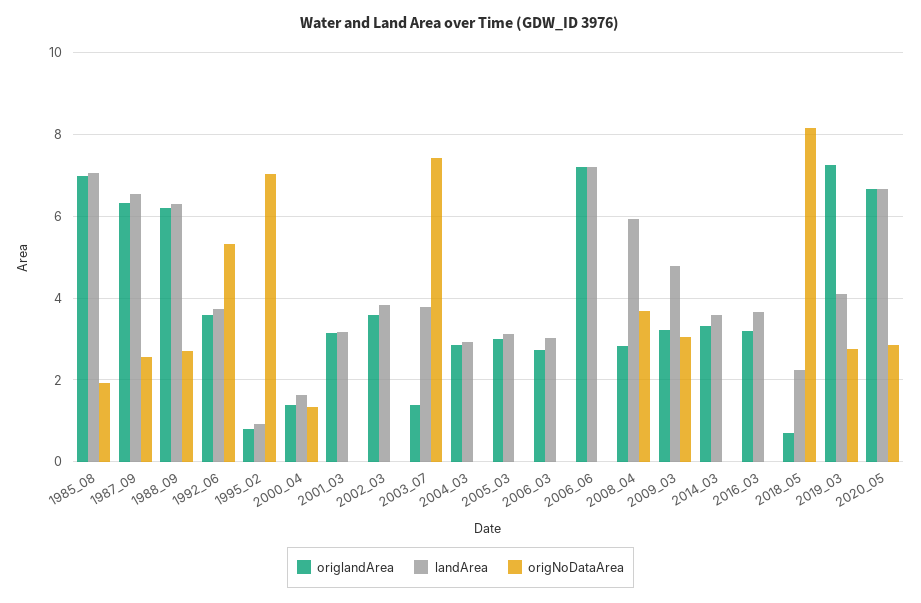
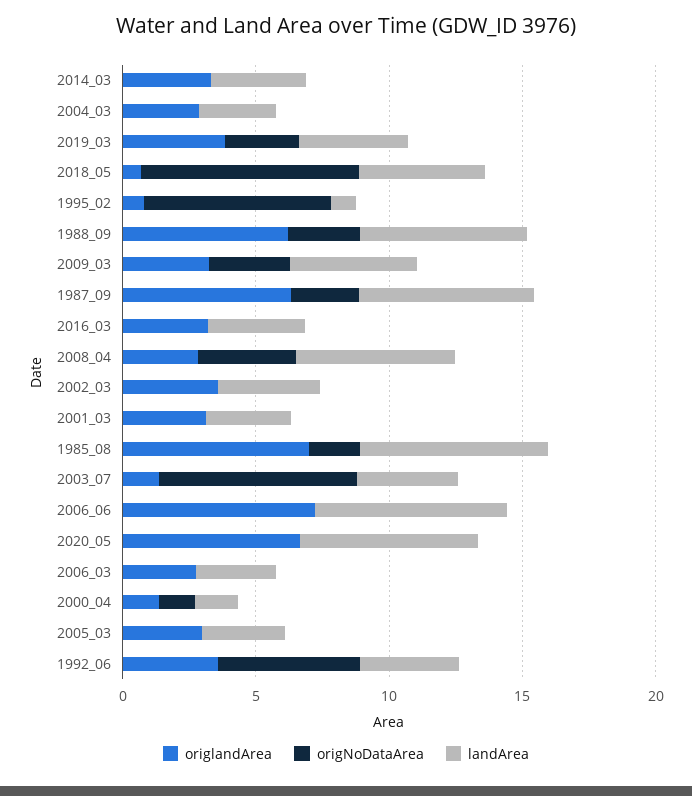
landArea, 2018_05: 2.2 -> 5
origlandArea, 2019_03: 7.2 -> 4
origNoDataArea, 2020_05: 2.8 -> 0

